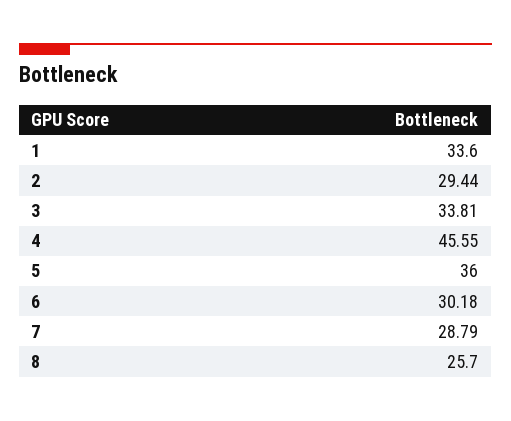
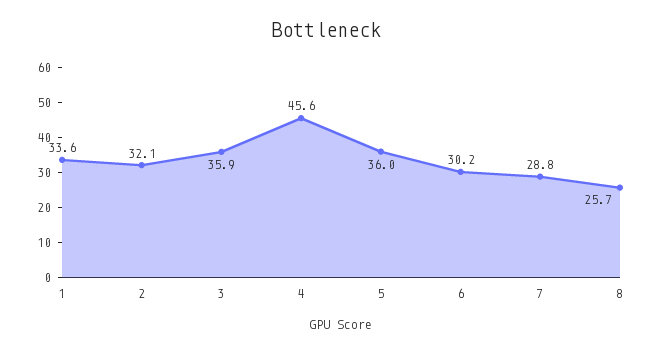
2: 29.44 -> 32.1
3: 33.81 -> 35.9

